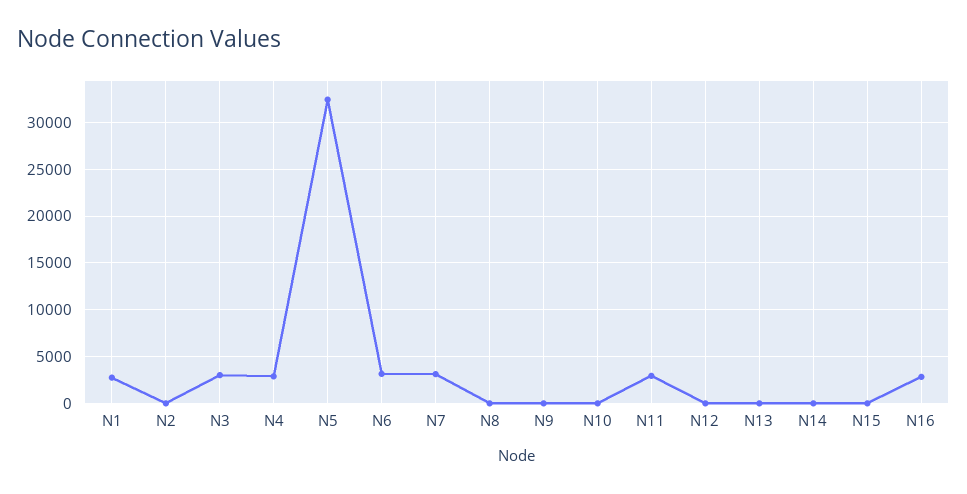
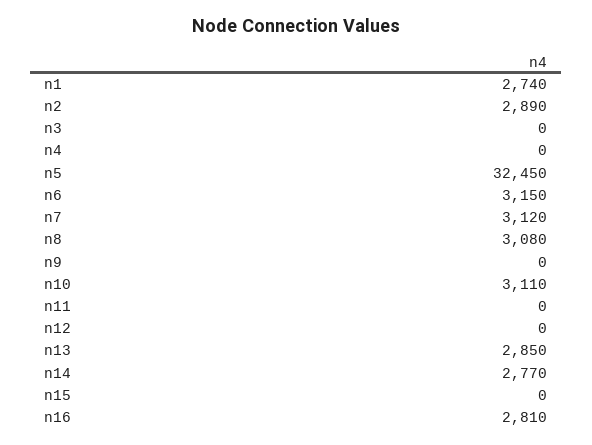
N2: 0 -> 2890
N3: 3000 -> 0
N4: 3000 -> 0
N8: 0 -> 3080
N10: 0 -> 3110
N11: 3000 -> 0
N13: 0 -> 2850
N14: 0 -> 2770

